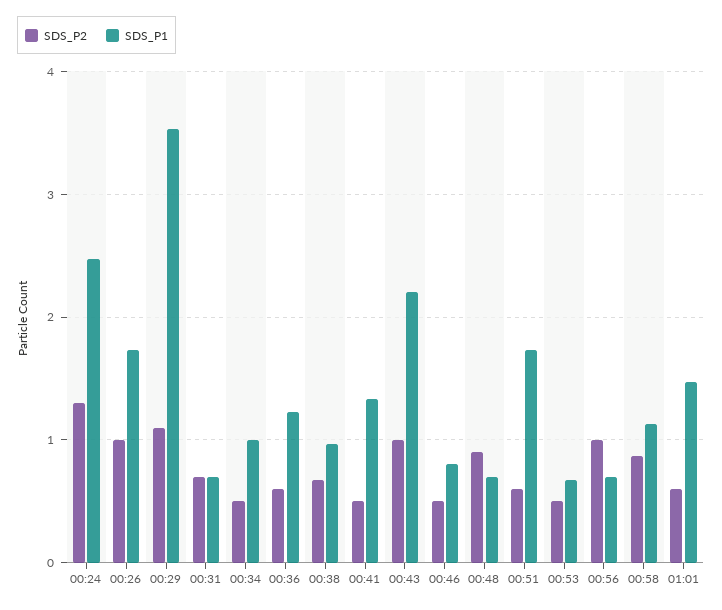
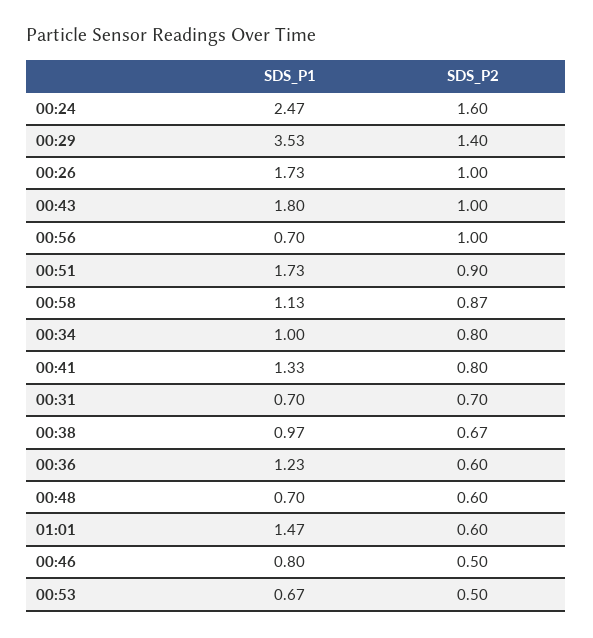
SDS_P2, 00:24: 1.3 -> 1.6
SDS_P2, 00:29: 1.1 -> 1.4
SDS_P2, 00:34: 0.5 -> 0.8
SDS_P2, 00:41: 0.5 -> 0.8
SDS_P1, 00:43: 2.2 -> 1.8
SDS_P2, 00:48: 0.9 -> 0.6
SDS_P2, 00:51: 0.6 -> 0.9

